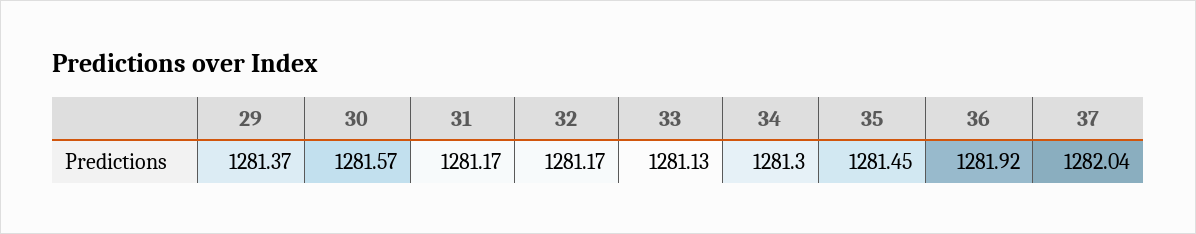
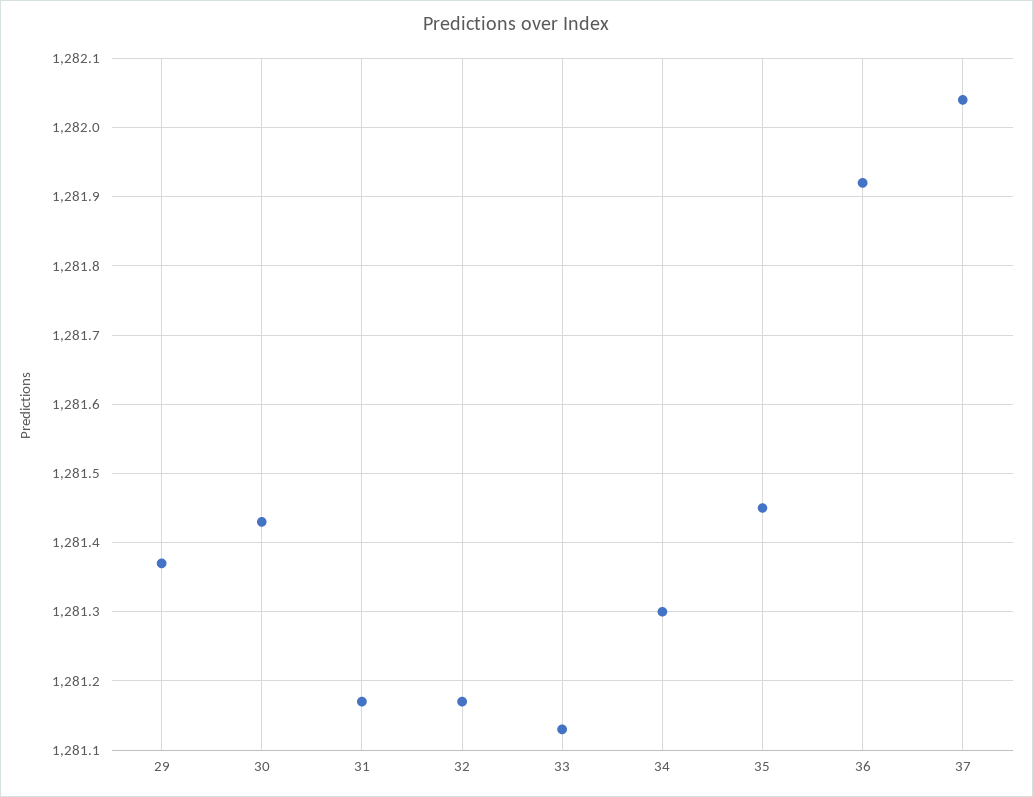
30: 1281.57 -> 1281.43

